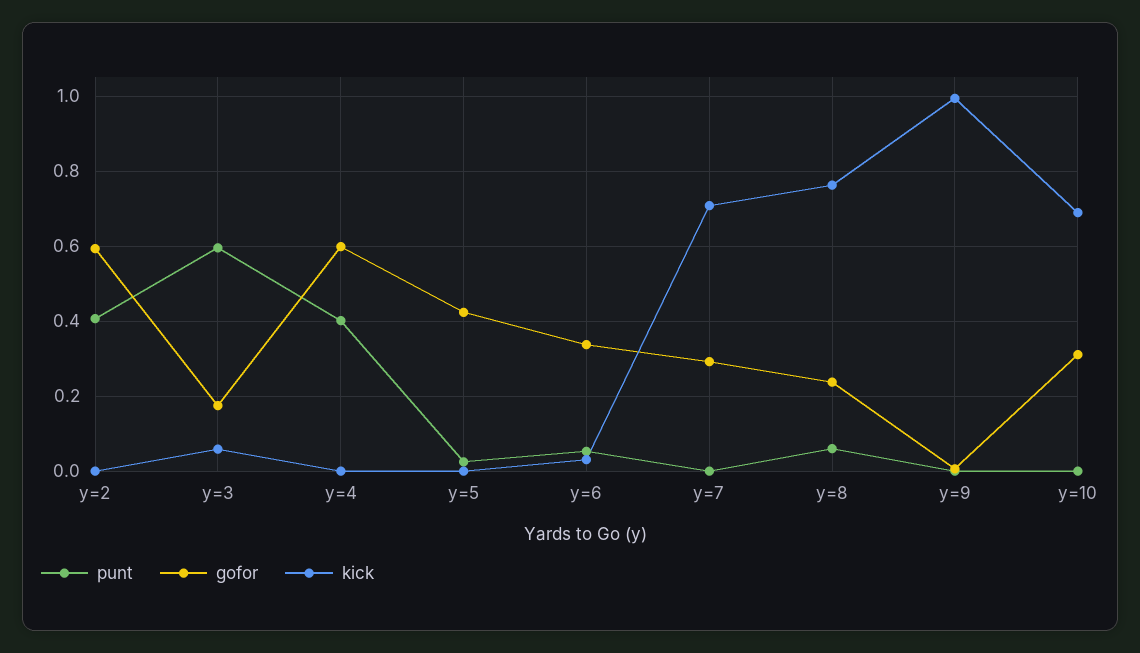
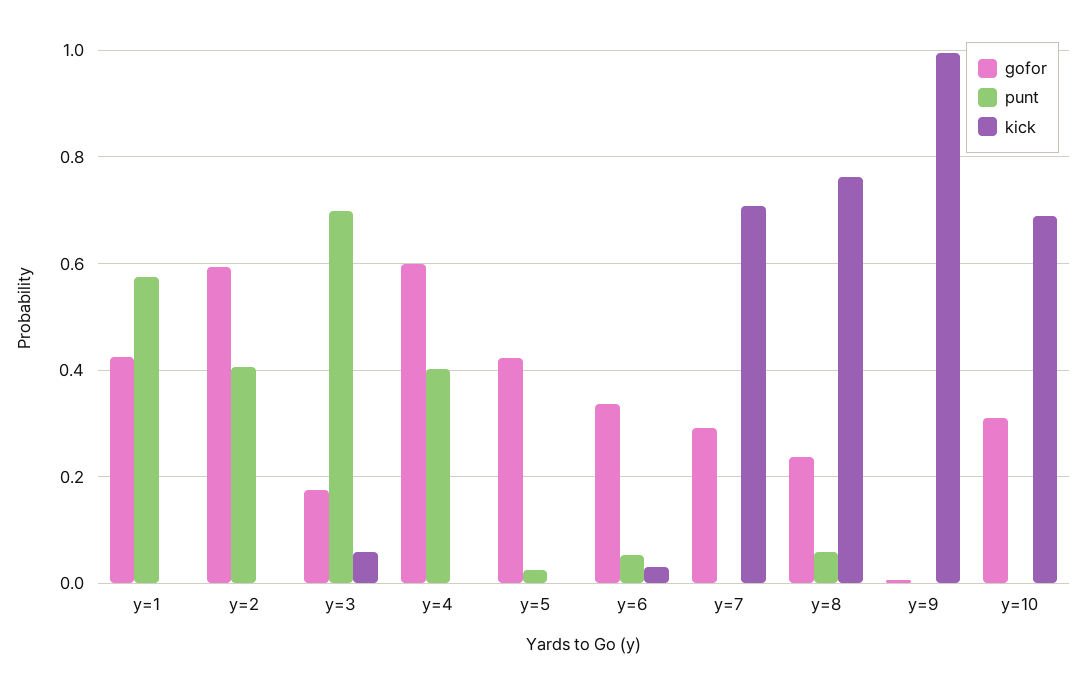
punt, y=3: 0.6 -> 0.7
gofor, y=1: none -> 0.42
punt, y=1: none -> 0.58
kick, y=1: none -> 0

